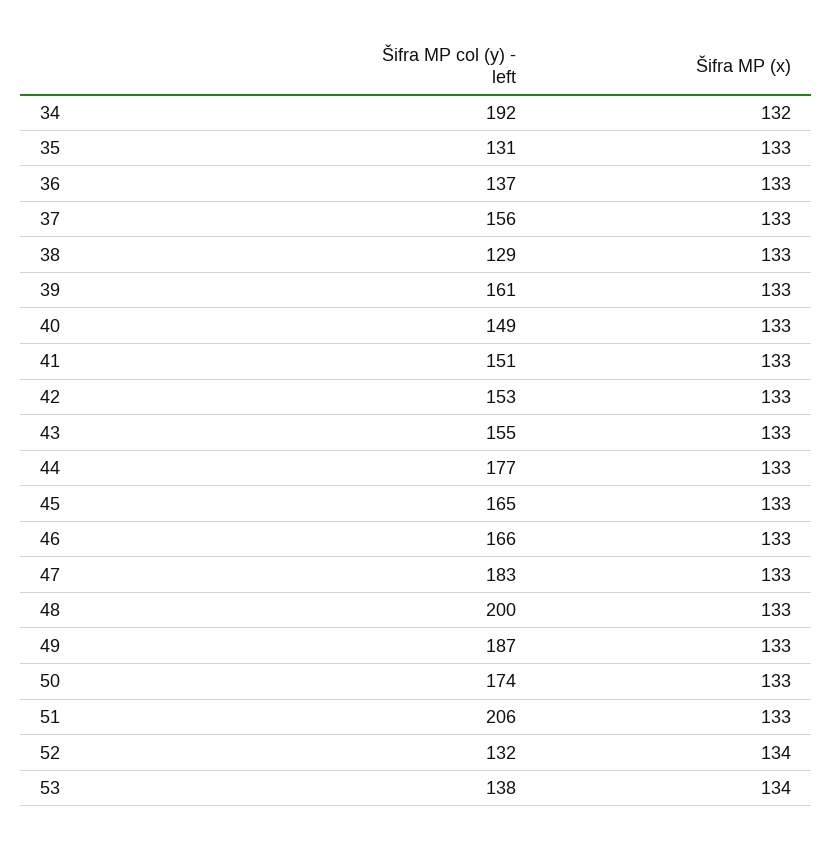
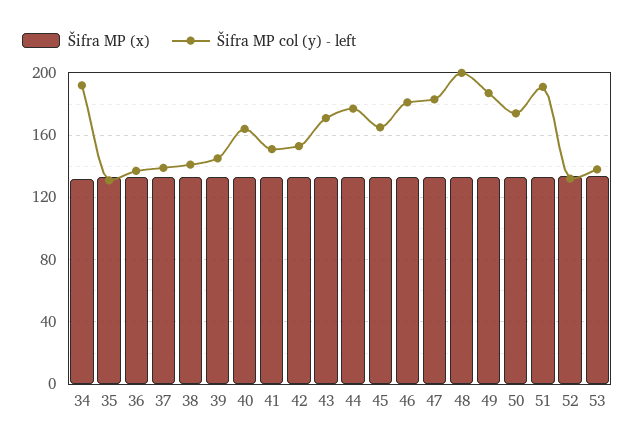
Šifra MP col (y) - left, 37: 156 -> 140
Šifra MP col (y) - left, 38: 129 -> 140
Šifra MP col (y) - left, 39: 161 -> 145
Šifra MP col (y) - left, 40: 149 -> 165
Šifra MP col (y) - left, 43: 155 -> 170
Šifra MP col (y) - left, 46: 166 -> 180
Šifra MP col (y) - left, 51: 206 -> 190

